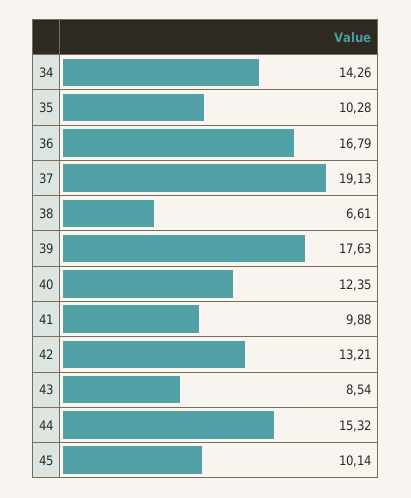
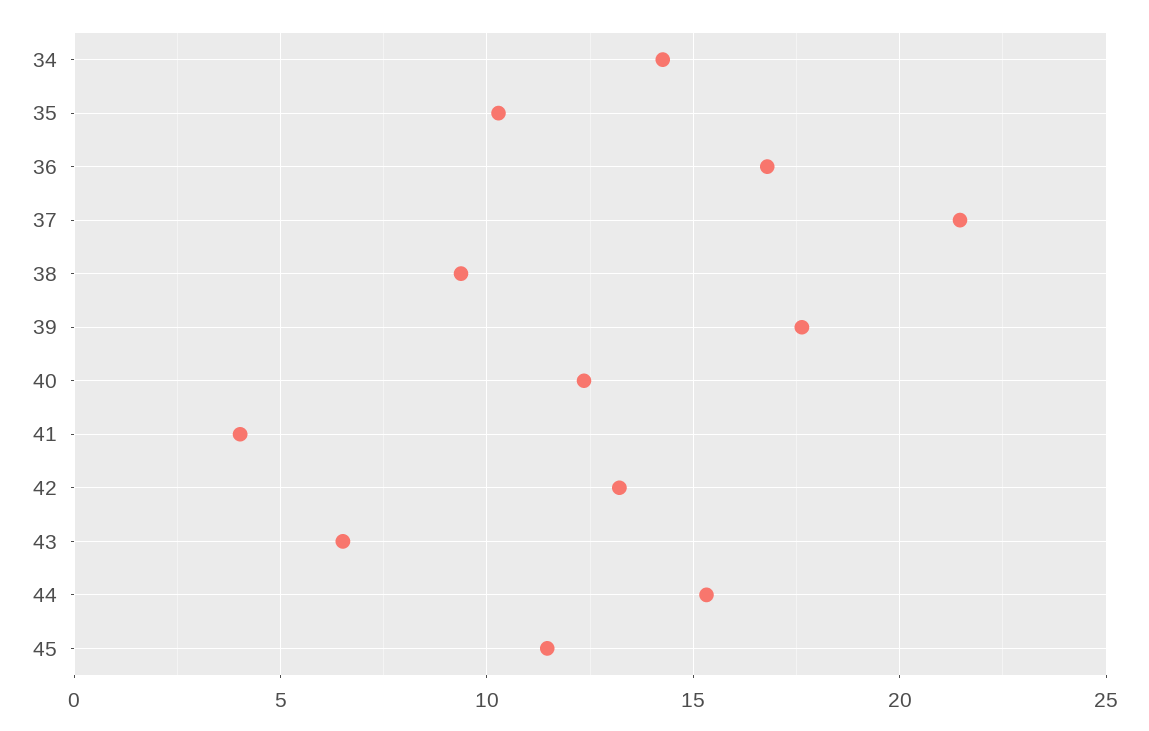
37: 19.13 -> 21.5
38: 6.61 -> 9.5
41: 9.88 -> 4
43: 8.54 -> 6.5
45: 10.14 -> 11.5

